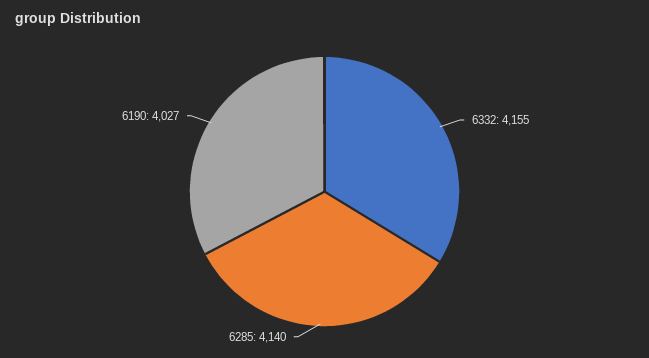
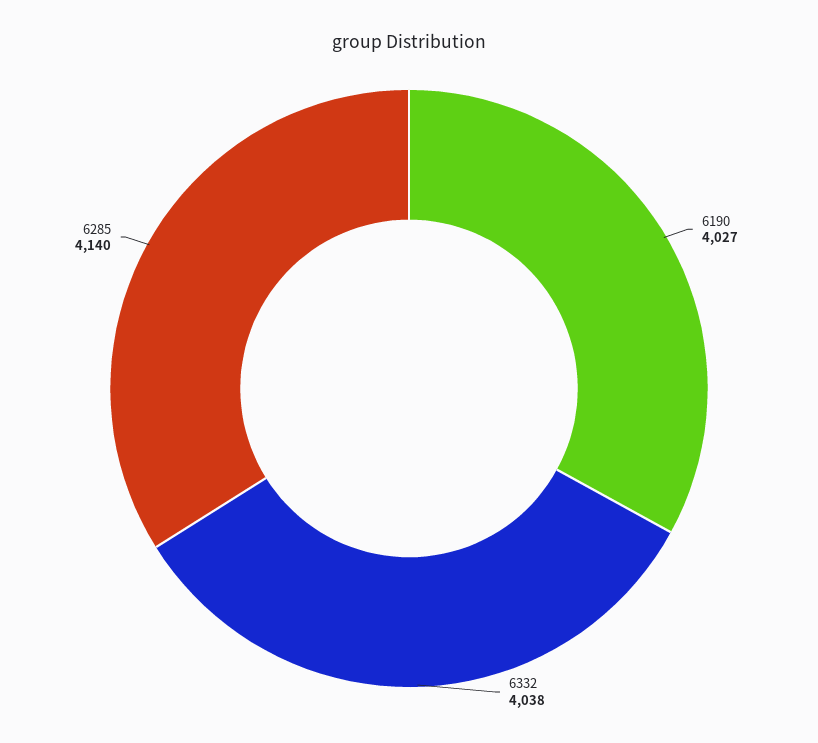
6332: 4155 -> 4038

